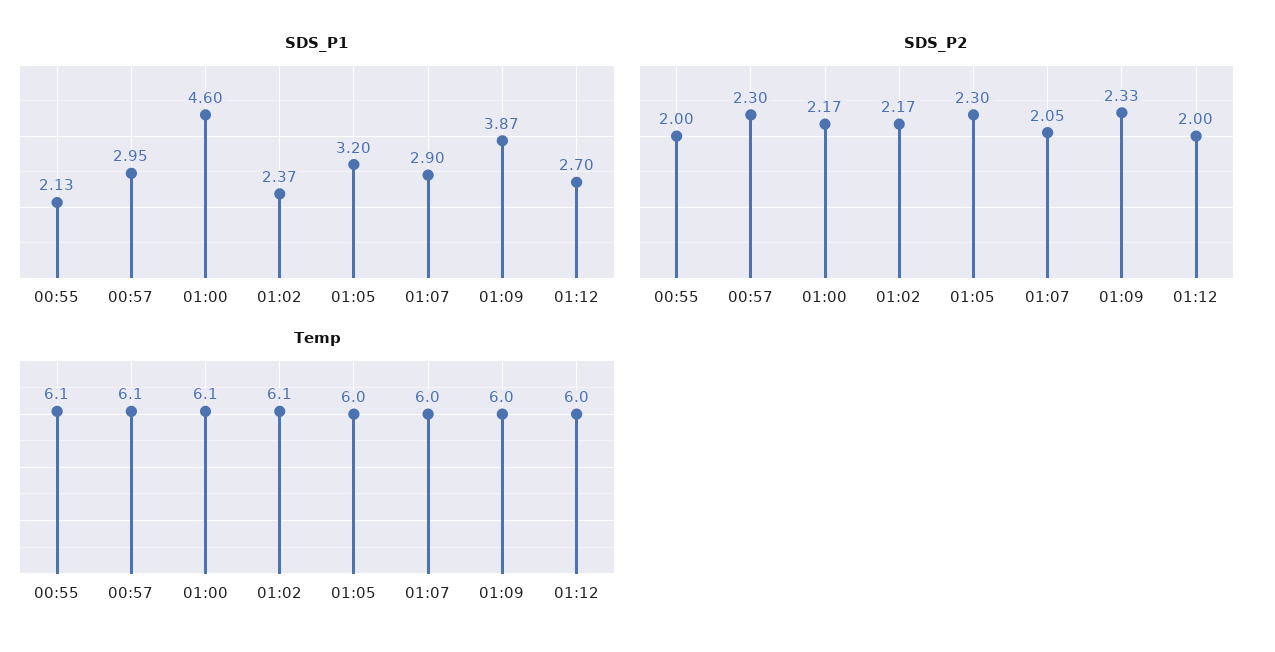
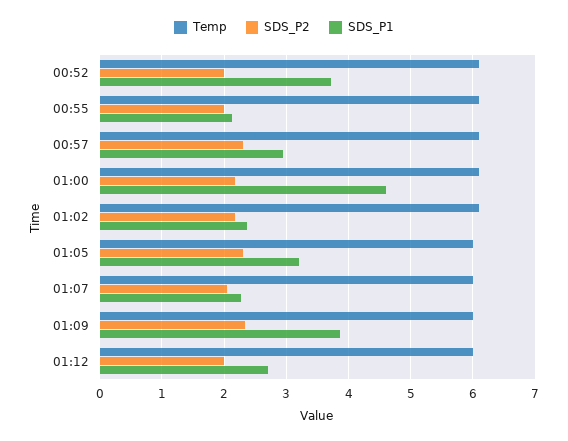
SDS_P1, 01:07: 2.9 -> 2.3
Temp, 00:52: none -> 6.1
SDS_P2, 00:52: none -> 2
SDS_P1, 00:52: none -> 3.7

